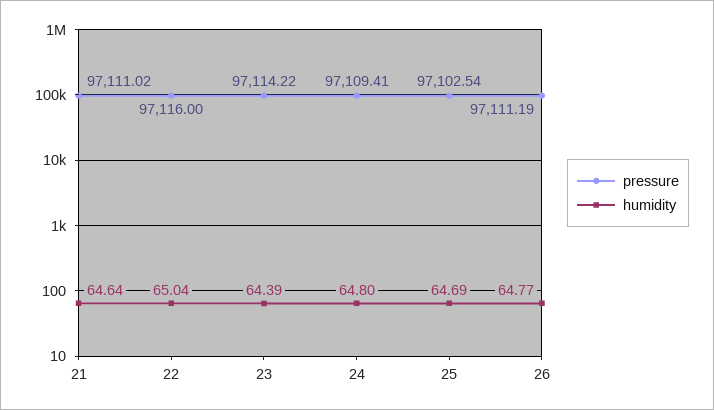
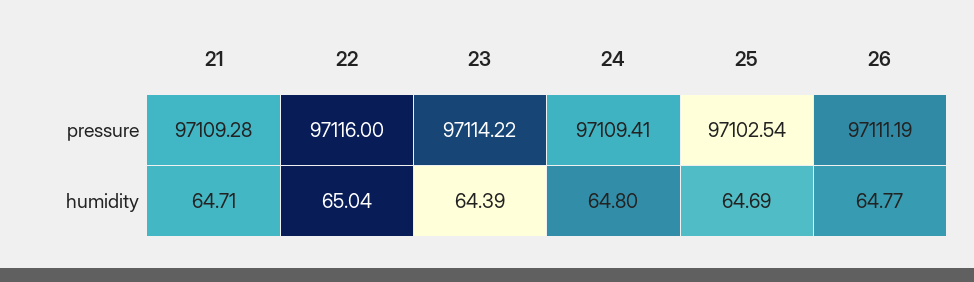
pressure, 21: 97111.02 -> 97109.28
humidity, 21: 64.64 -> 64.71

